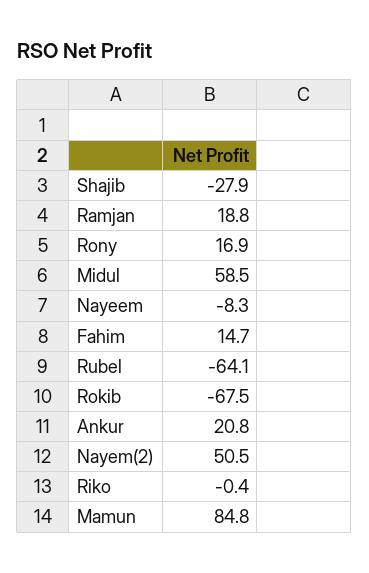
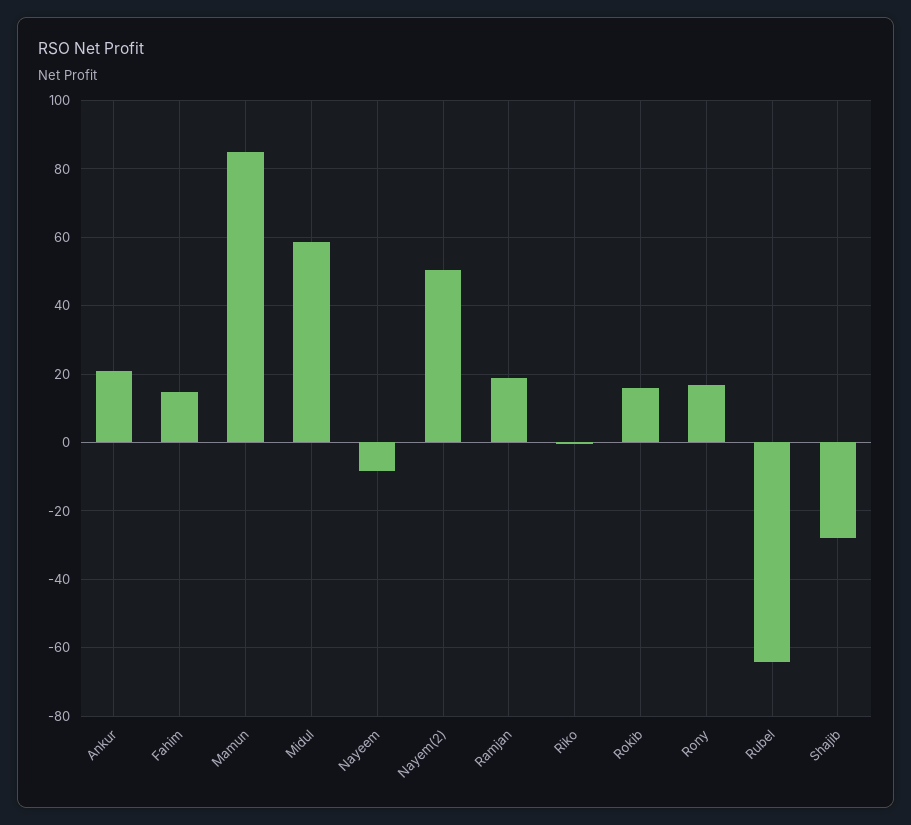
Rokib: -67.5 -> 16

